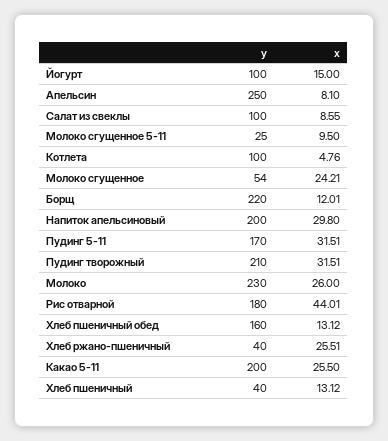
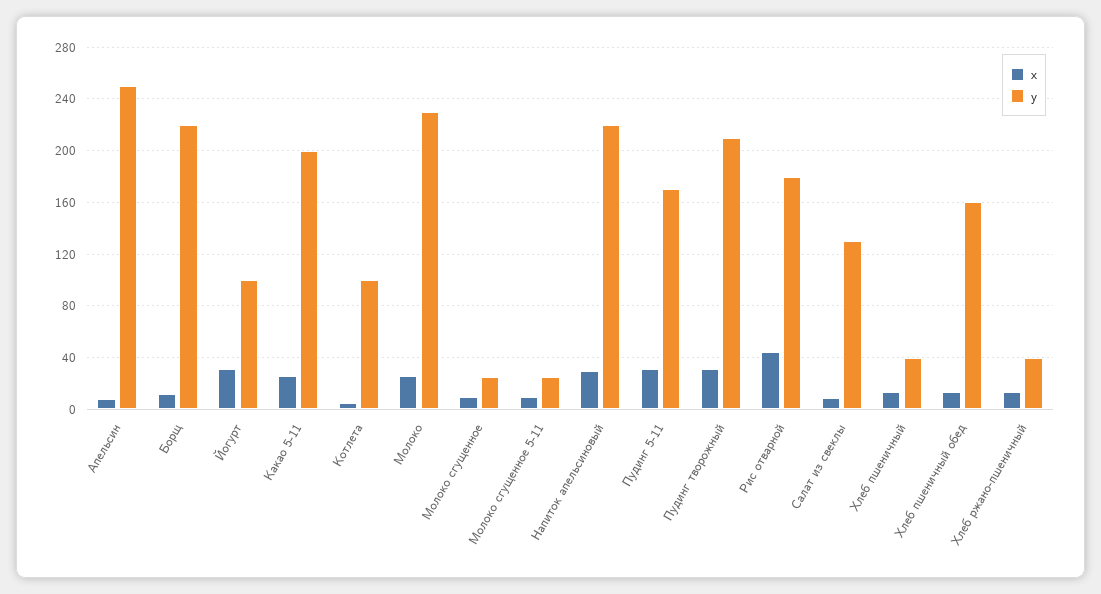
x, Йогурт: 15 -> 30
y, Салат из свеклы: 100 -> 130
y, Молоко сгущенное: 54 -> 25
x, Молоко сгущенное: 24.21 -> 10
y, Напиток апельсиновый: 200 -> 220
x, Хлеб ржано-пшеничный: 25.51 -> 15

